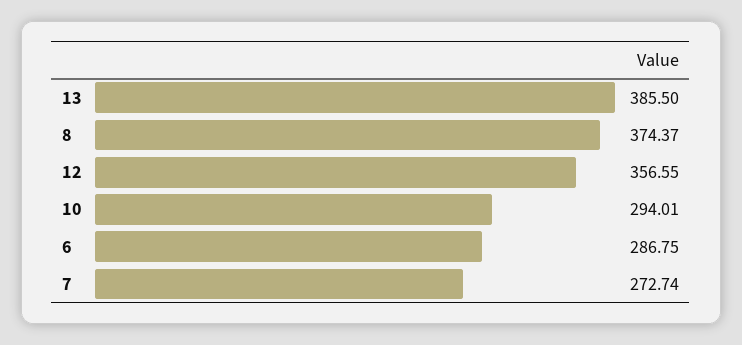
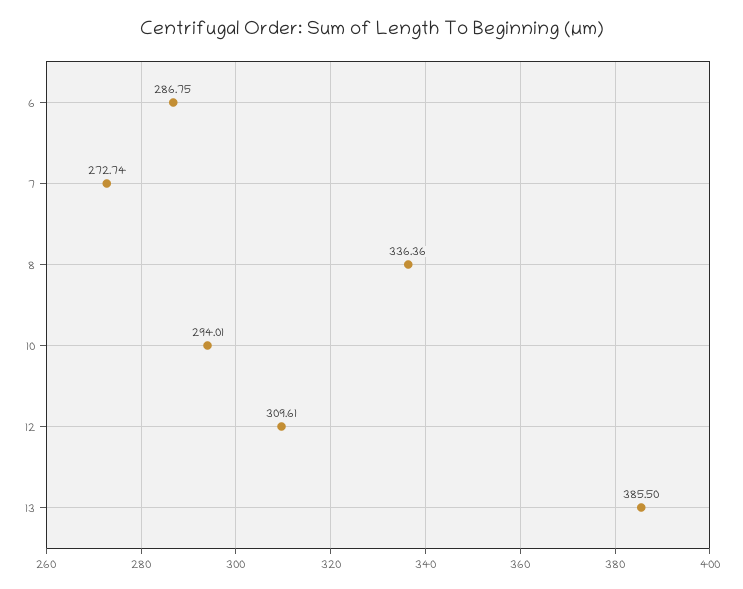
8: 374.37 -> 336.36
12: 356.55 -> 309.61

